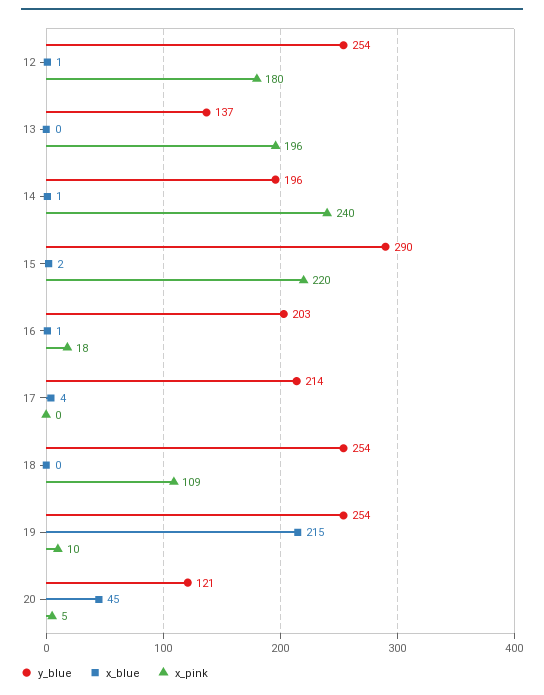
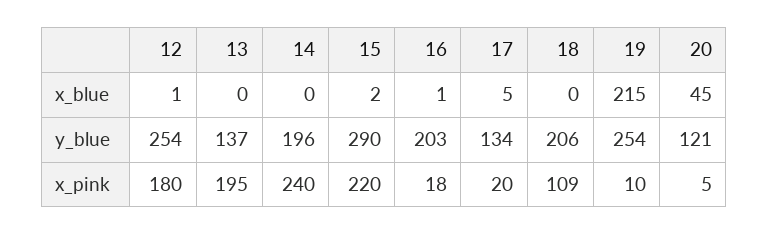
x_pink, 13: 196 -> 195
x_blue, 14: 1 -> 0
y_blue, 17: 214 -> 134
x_blue, 17: 4 -> 5
x_pink, 17: 0 -> 20
y_blue, 18: 254 -> 206

